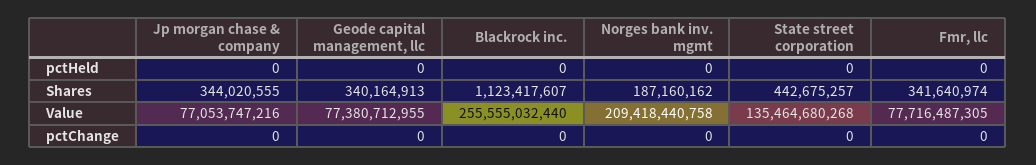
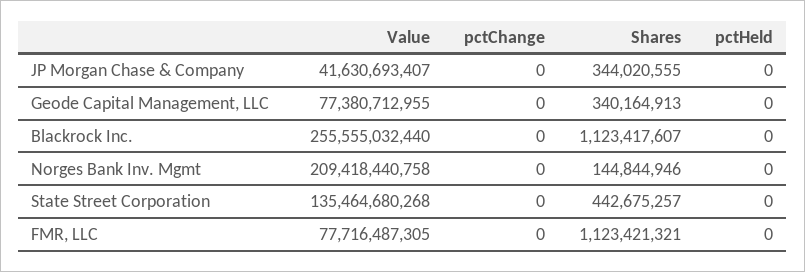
Norges bank inv. mgmt, Shares: 187160162 -> 144844946
Fmr, llc, Shares: 341640974 -> 1123421321
Jp morgan chase & company, Value: 77053747216 -> 41630693407

